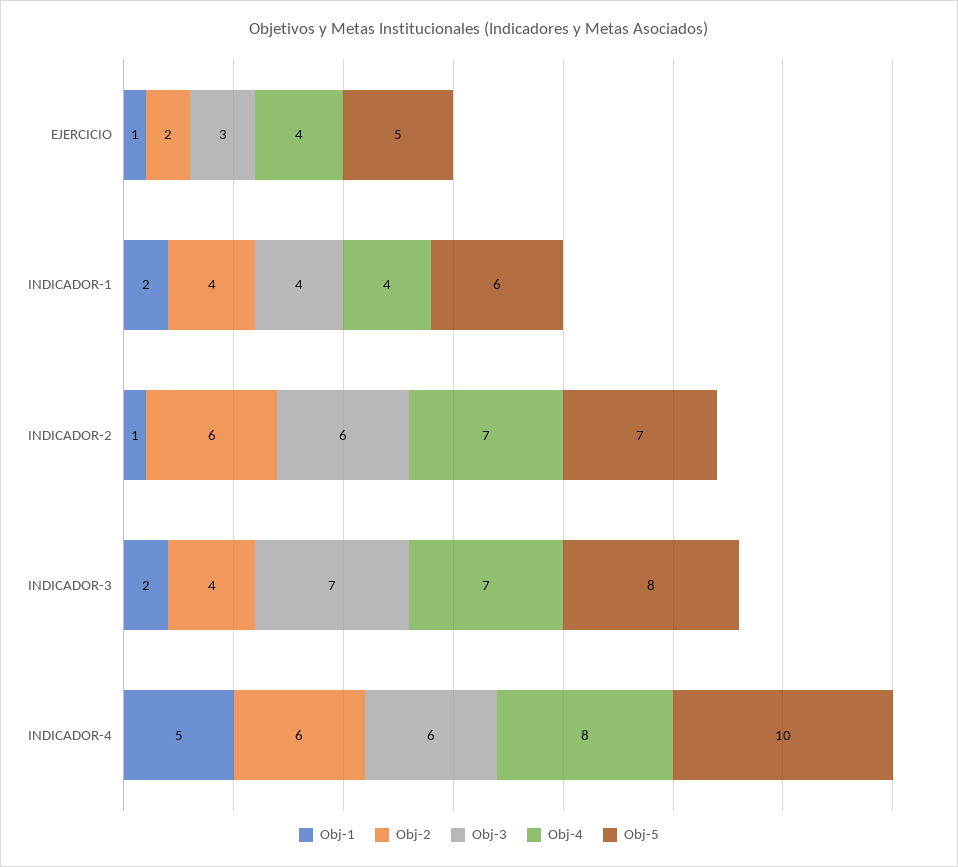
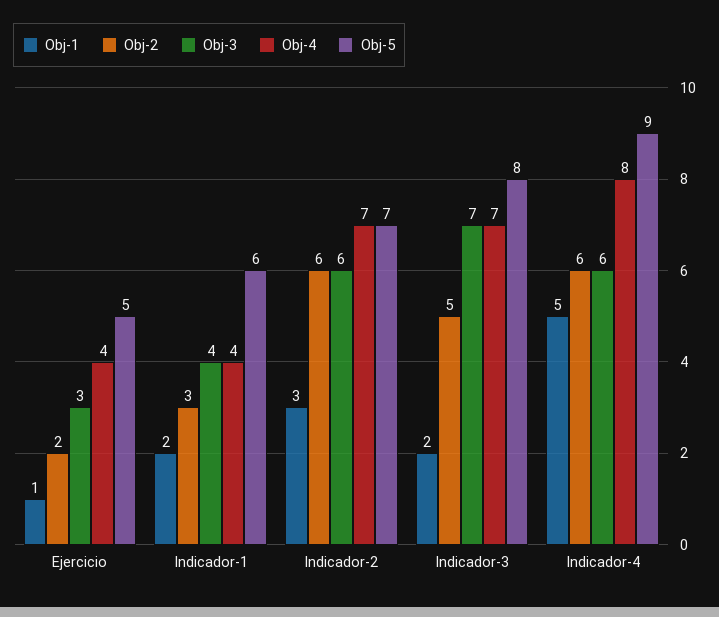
Obj-2, INDICADOR-1: 4 -> 3
Obj-1, INDICADOR-2: 1 -> 3
Obj-2, INDICADOR-3: 4 -> 5
Obj-5, INDICADOR-4: 10 -> 9

